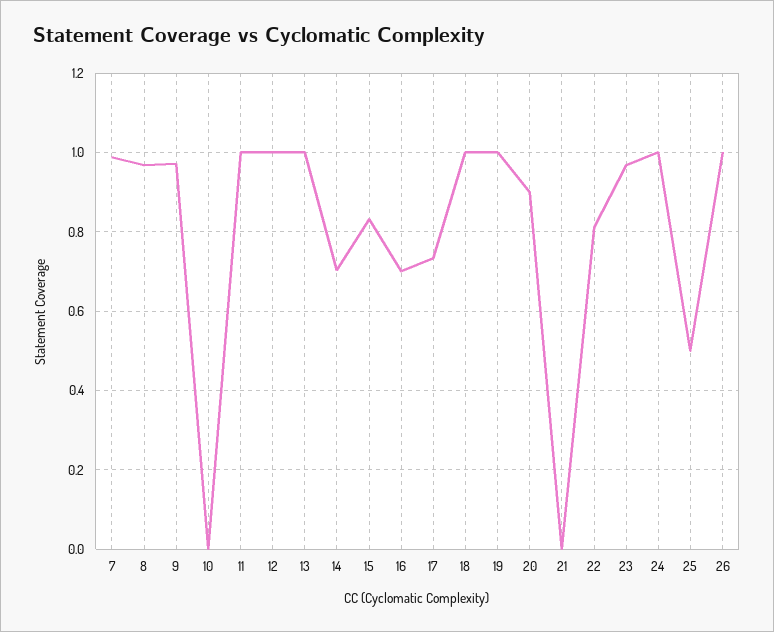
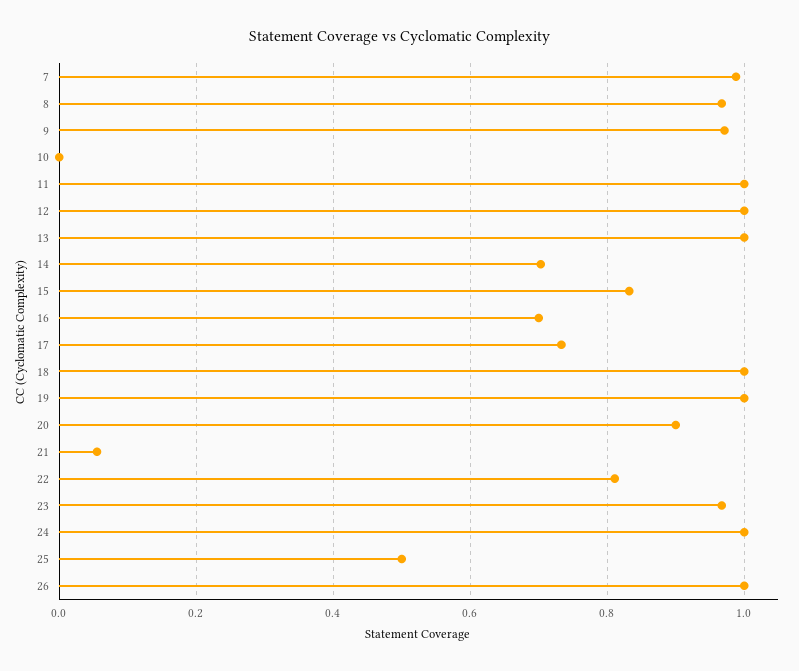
21: 0 -> 0.06

